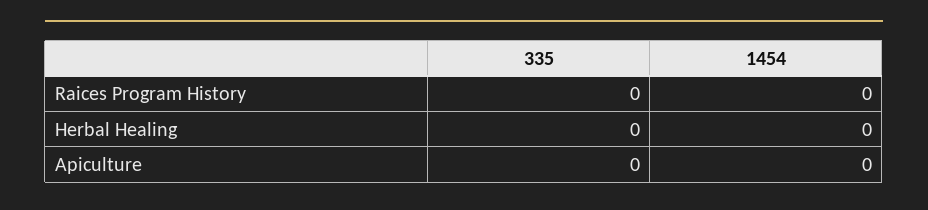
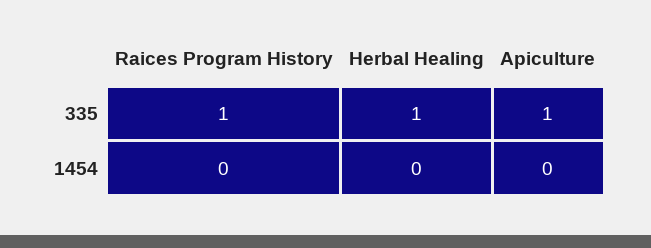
335, Raices Program History: 0 -> 1
335, Herbal Healing: 0 -> 1
335, Apiculture: 0 -> 1

